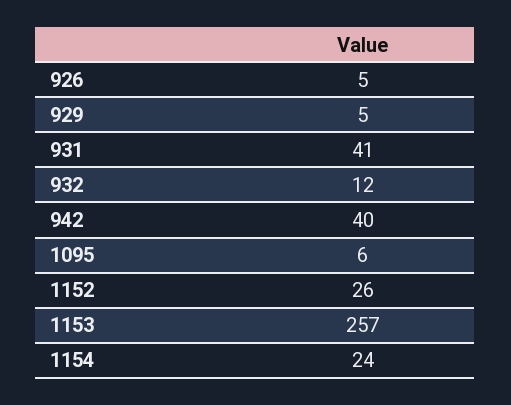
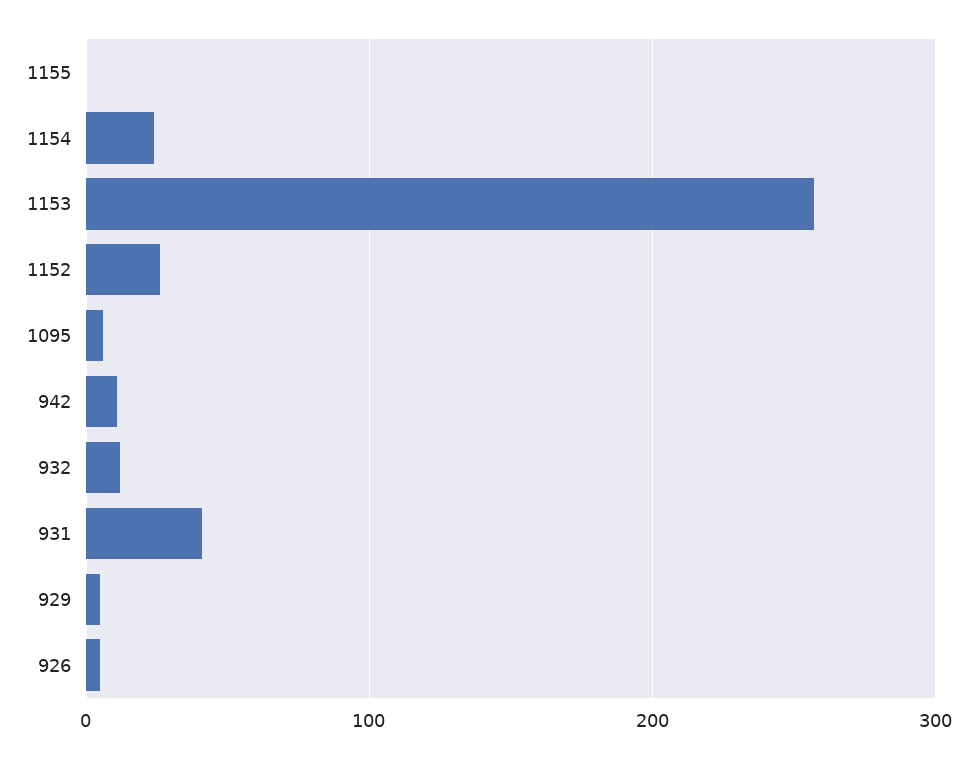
942: 40 -> 10
1155: none -> 0

